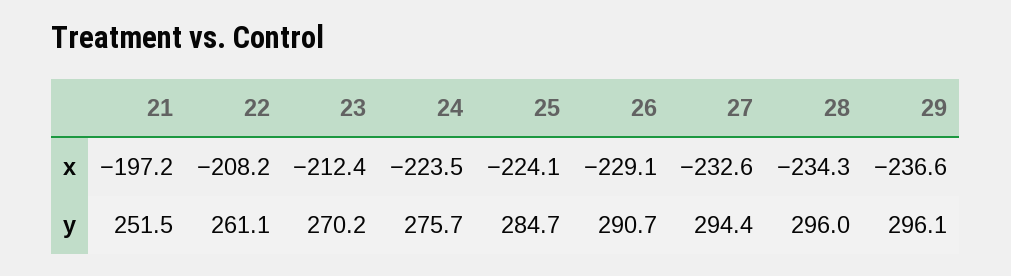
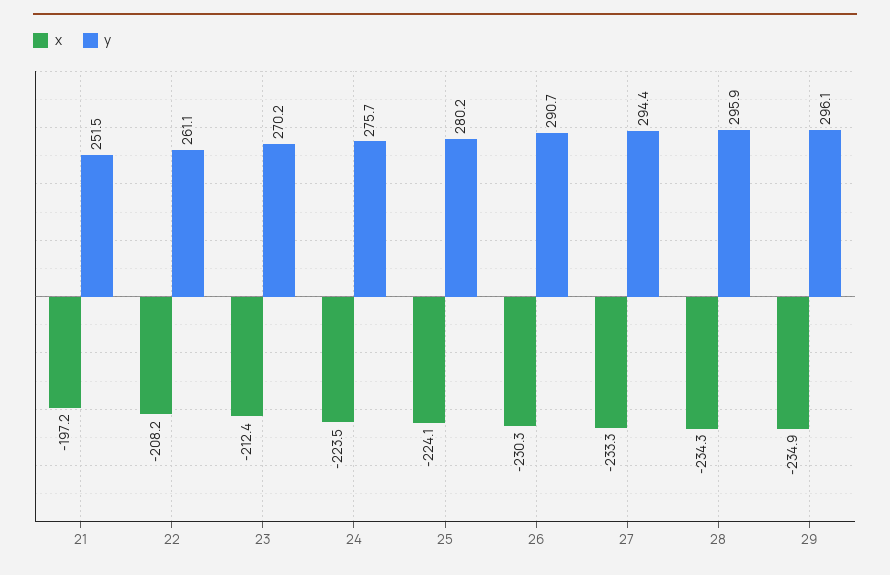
x, 26: -229.1 -> -230.3
x, 27: -232.6 -> -233.3
x, 29: -236.6 -> -234.9
y, 25: 284.7 -> 280.2
y, 28: 296 -> 295.9

